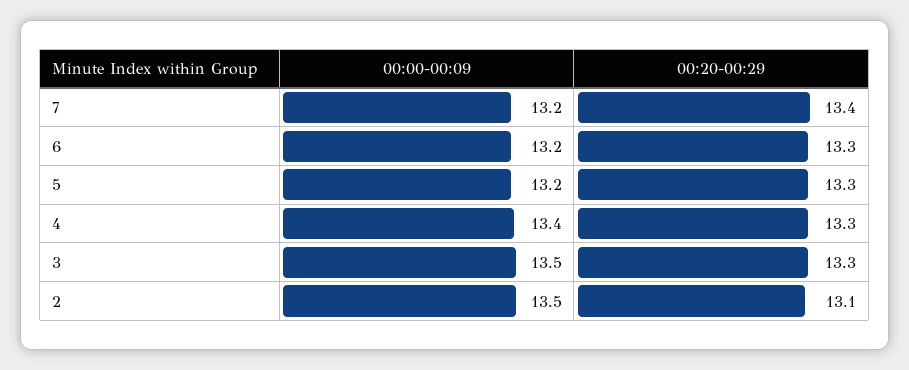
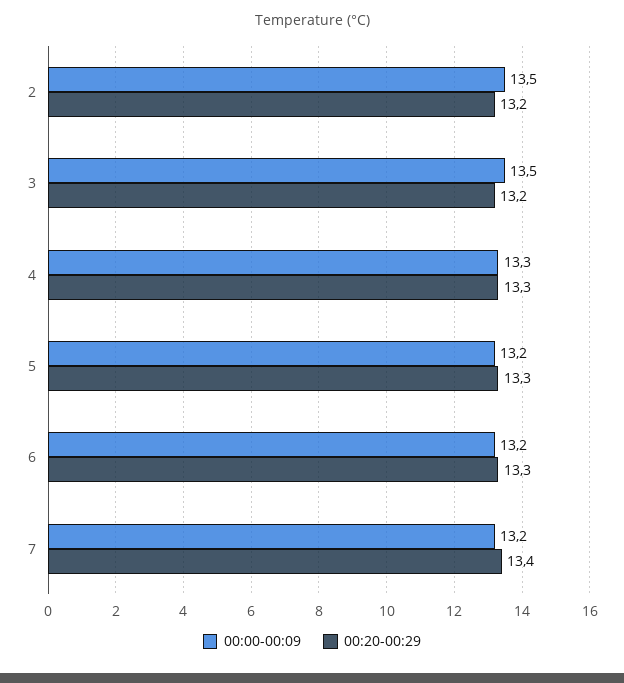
00:00-00:09, 4: 13.4 -> 13.3
00:20-00:29, 3: 13.3 -> 13.2
00:20-00:29, 2: 13.1 -> 13.2

